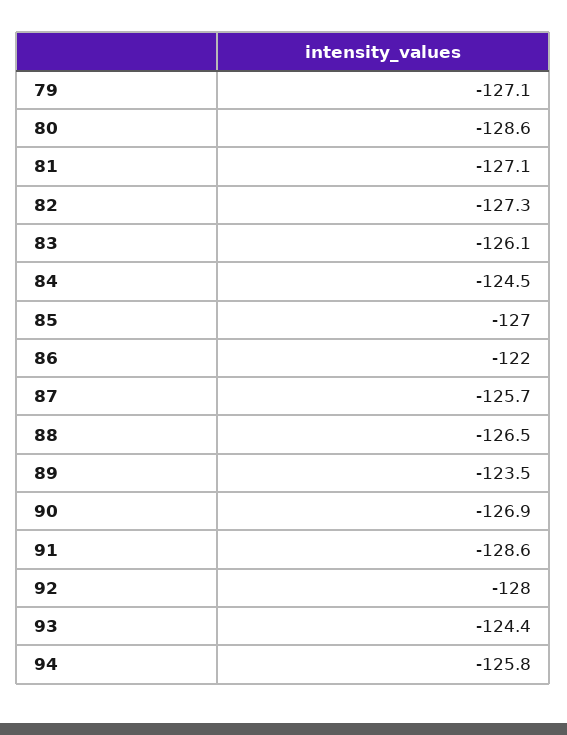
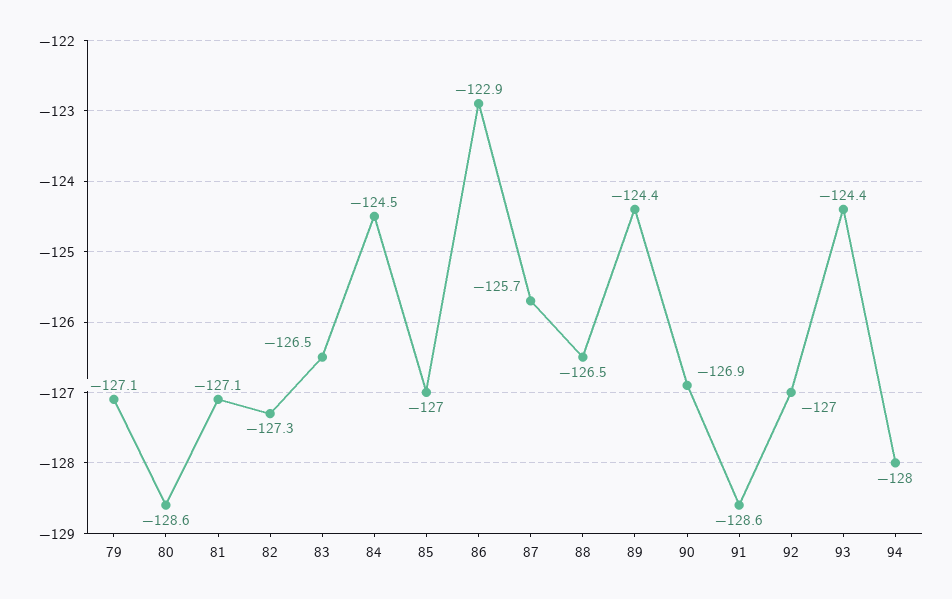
83: -126.1 -> -126.5
86: -122 -> -122.9
89: -123.5 -> -124.4
92: -128 -> -127
94: -125.8 -> -128

